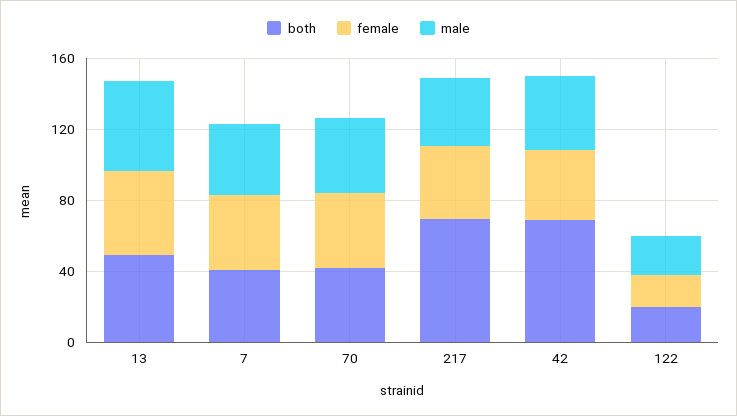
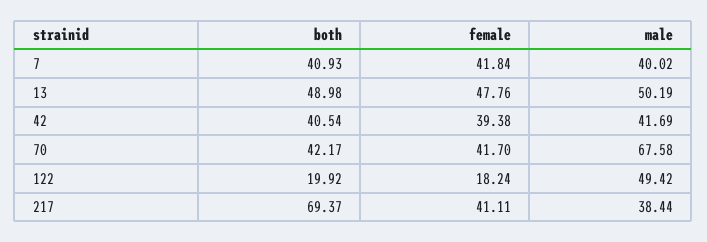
male, 70: 40 -> 67.58
both, 42: 70 -> 40.54
male, 122: 20 -> 49.42

